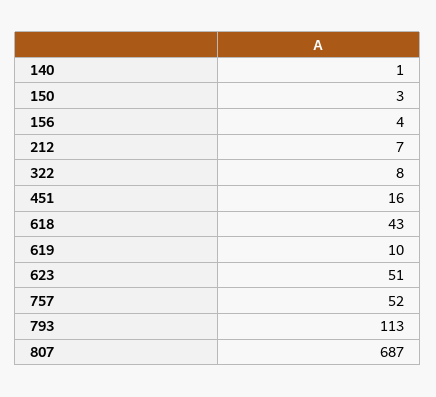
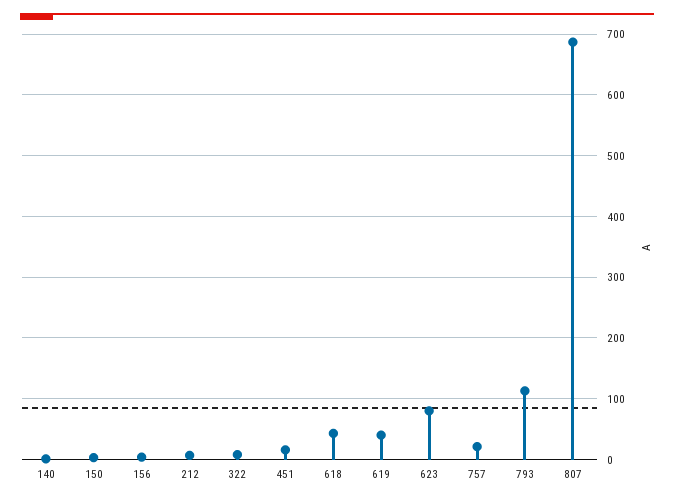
619: 10 -> 40
623: 51 -> 80
757: 52 -> 20

